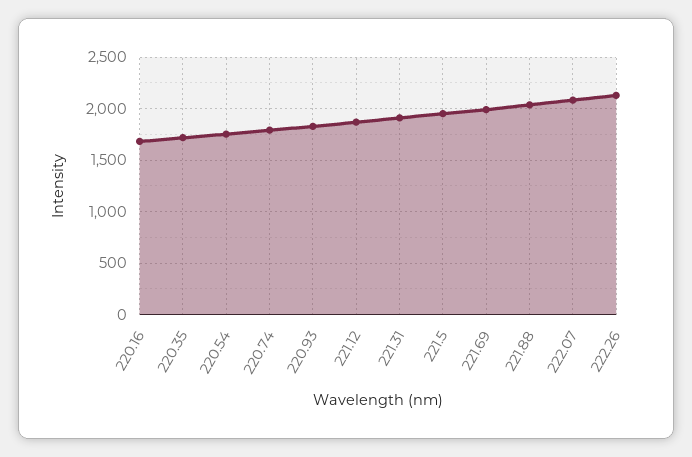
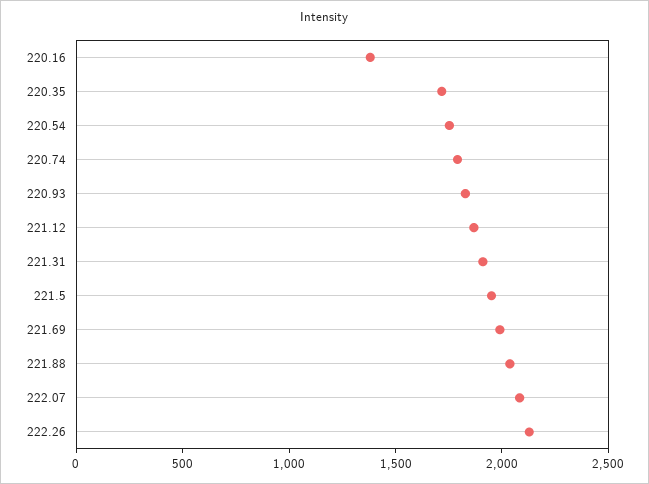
220.16: 1700 -> 1400

